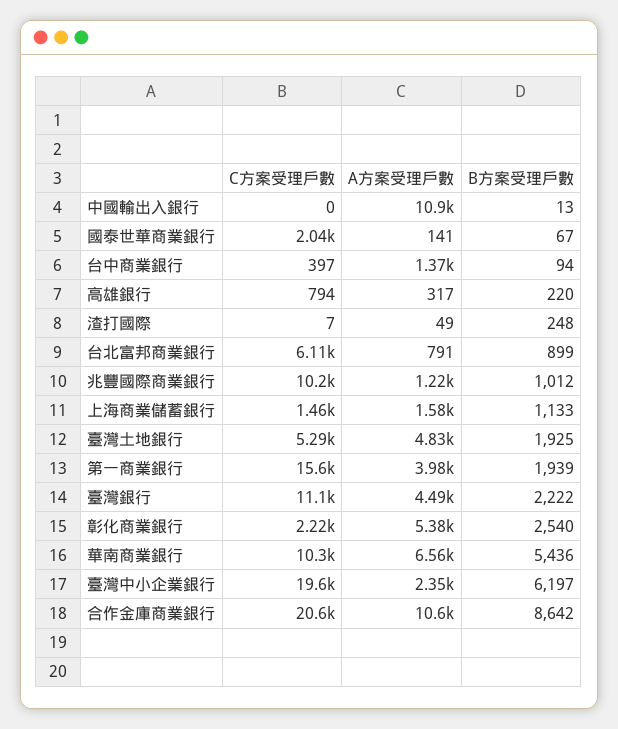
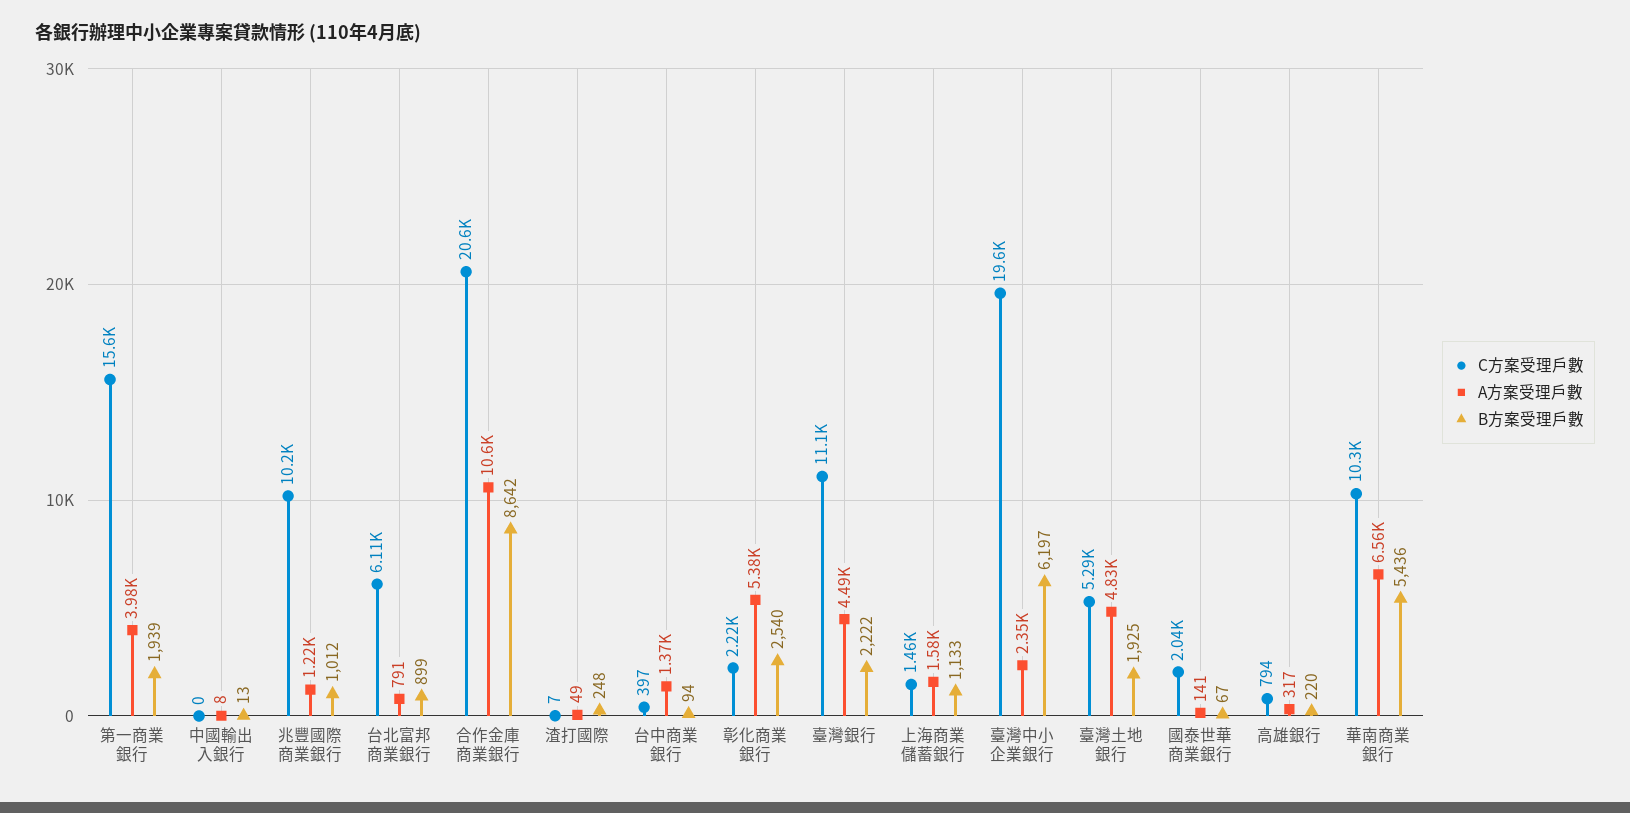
A方案受理戶數, 中國輸出入銀行: 10900 -> 8

